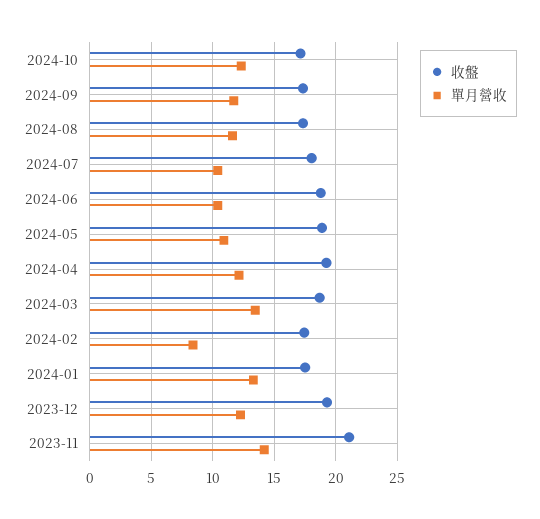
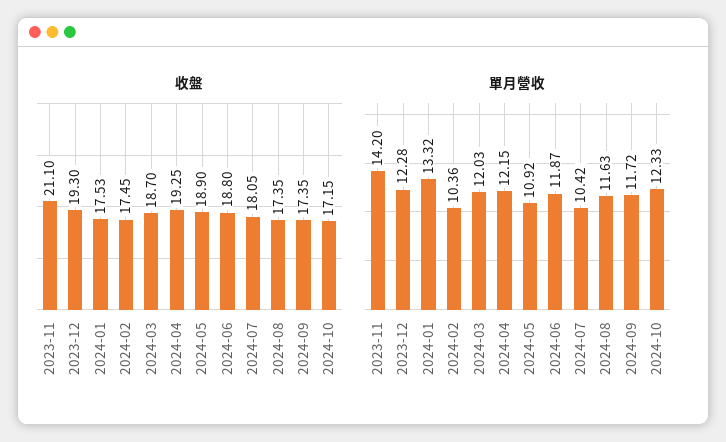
單月營收, 2024-06: 10.5 -> 11.87
單月營收, 2024-03: 13.5 -> 12.03
單月營收, 2024-02: 8.5 -> 10.36

